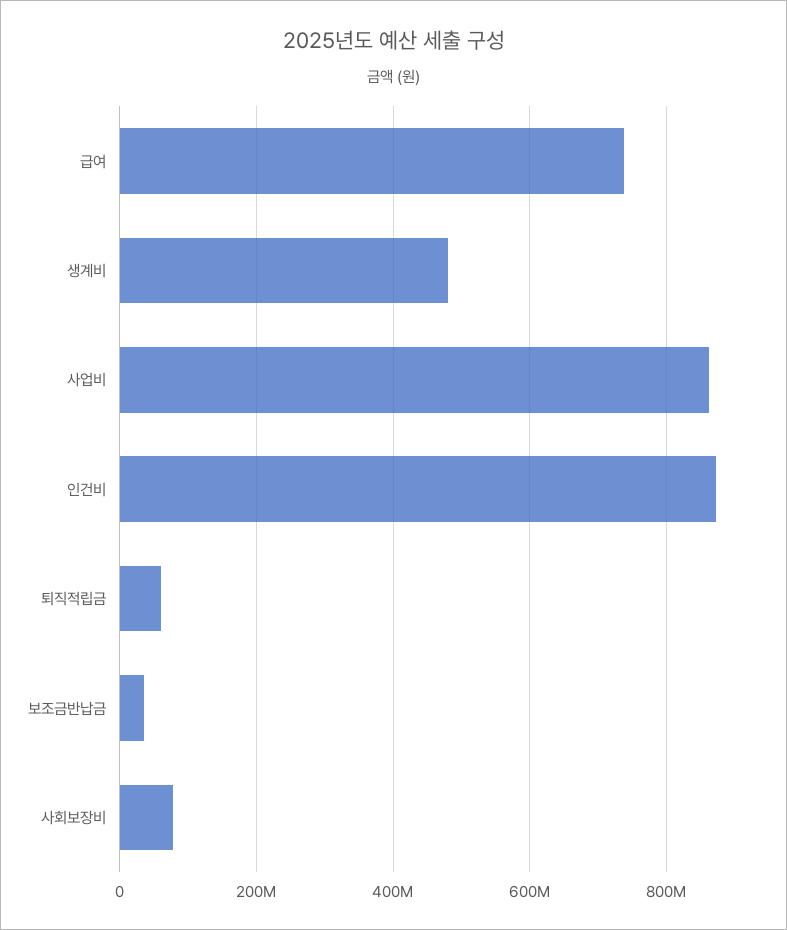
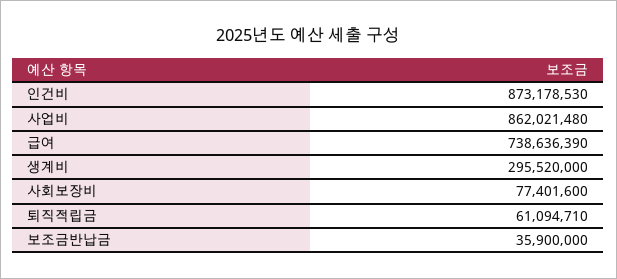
생계비: 480000000 -> 295520000

